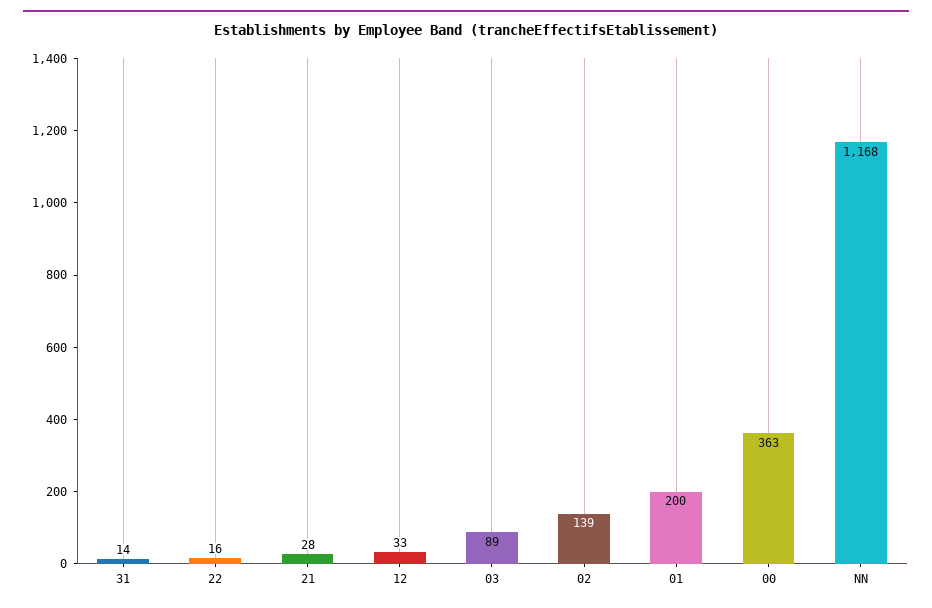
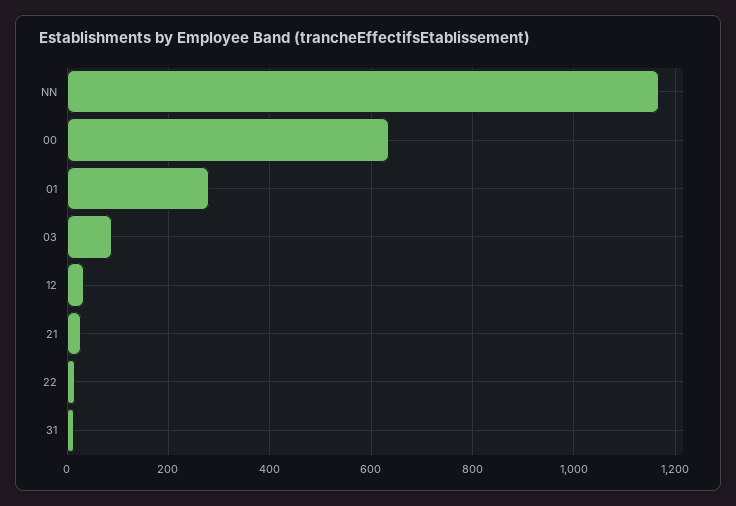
02: 139 -> none
01: 200 -> 280
00: 363 -> 640

